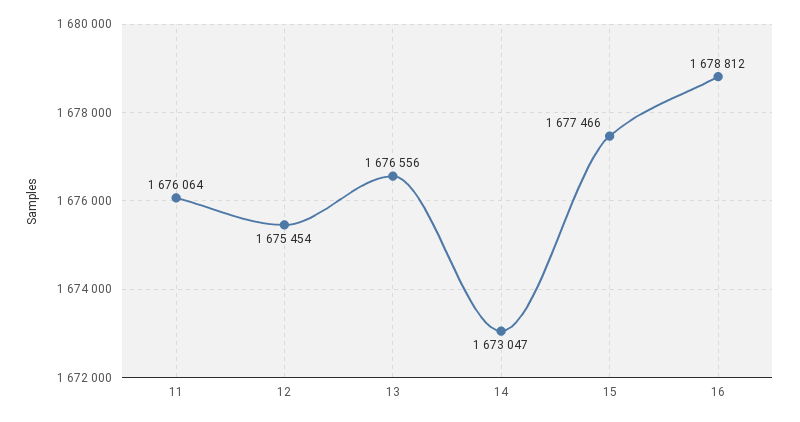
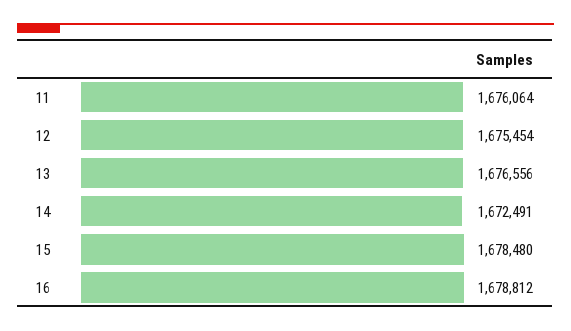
14: 1673047 -> 1672491
15: 1677466 -> 1678480

